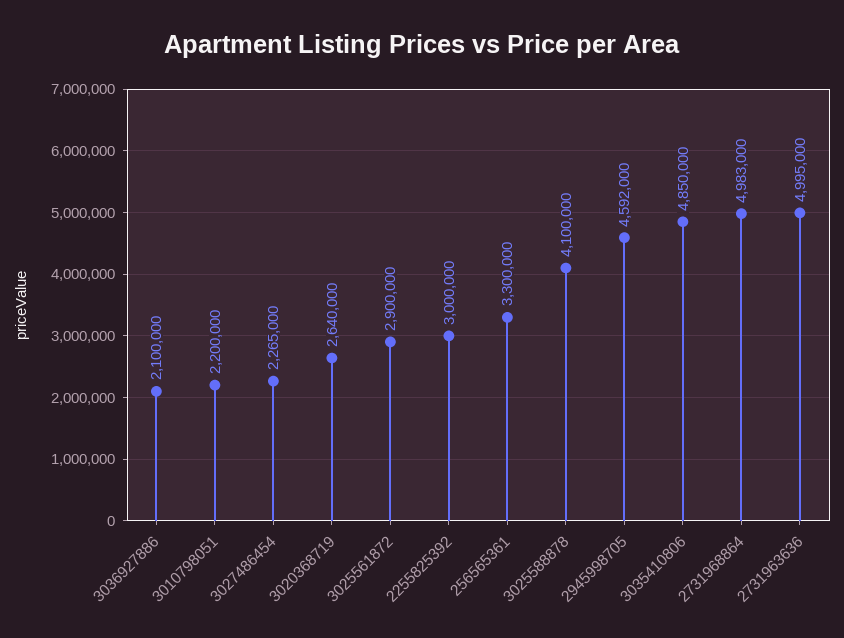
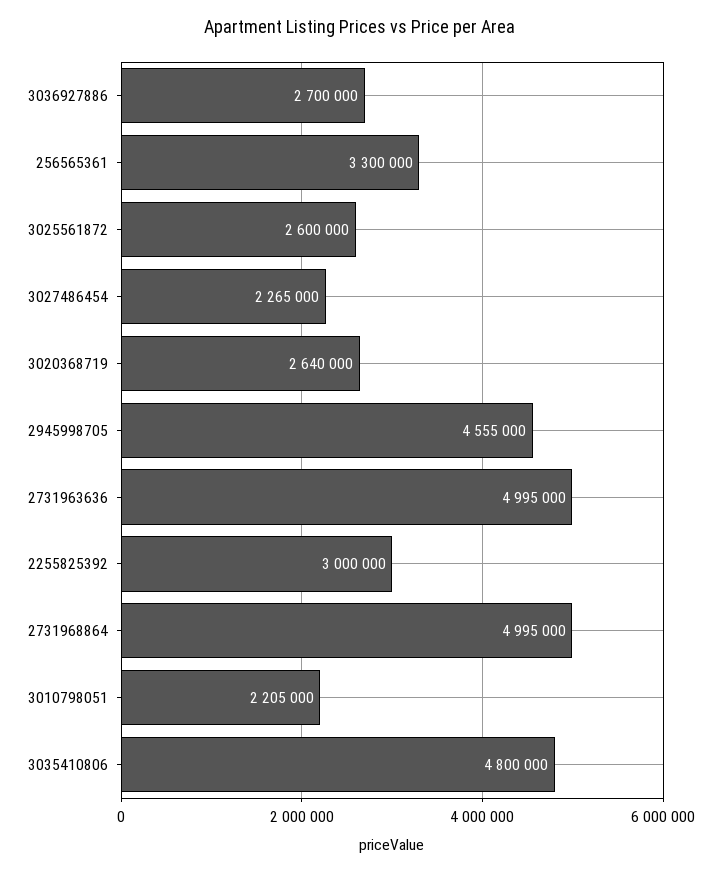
3036927886: 2100000 -> 2700000
3010798051: 2200000 -> 2205000
3025561872: 2900000 -> 2600000
3025588878: 4100000 -> none
2945998705: 4592000 -> 4555000
3035410806: 4850000 -> 4800000
2731968864: 4983000 -> 4995000

